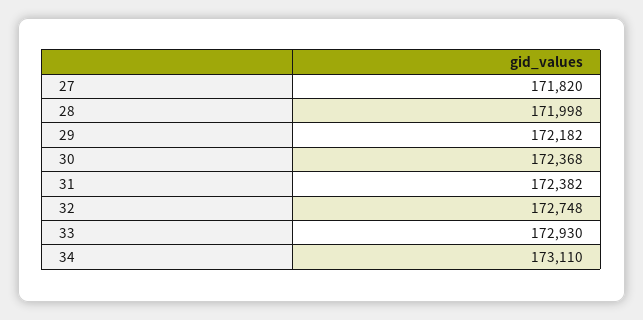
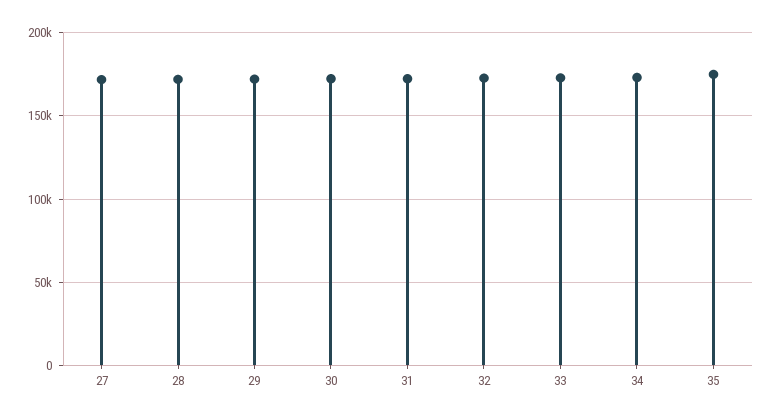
35: none -> 175000

